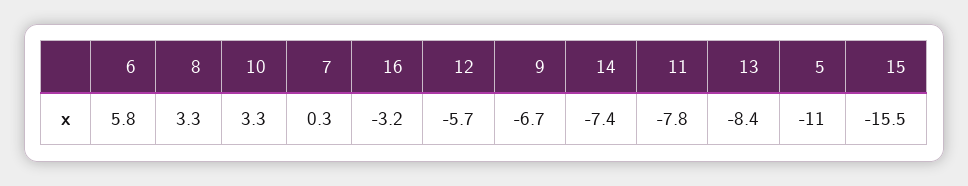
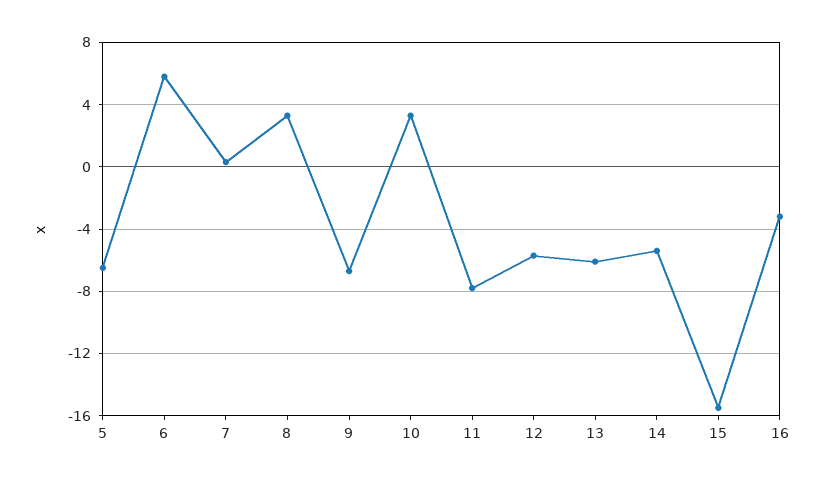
14: -7.4 -> -5.5
13: -8.4 -> -6
5: -11 -> -6.5

